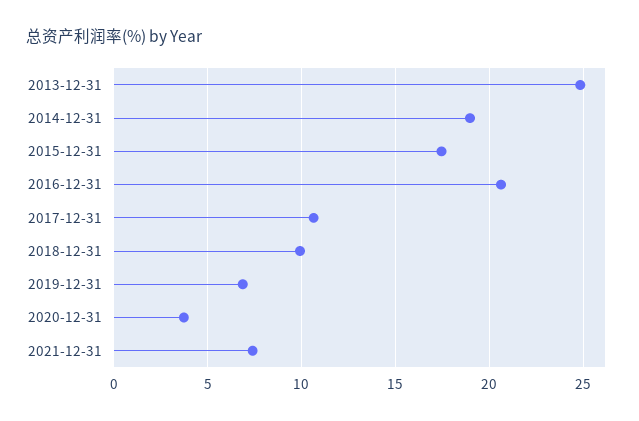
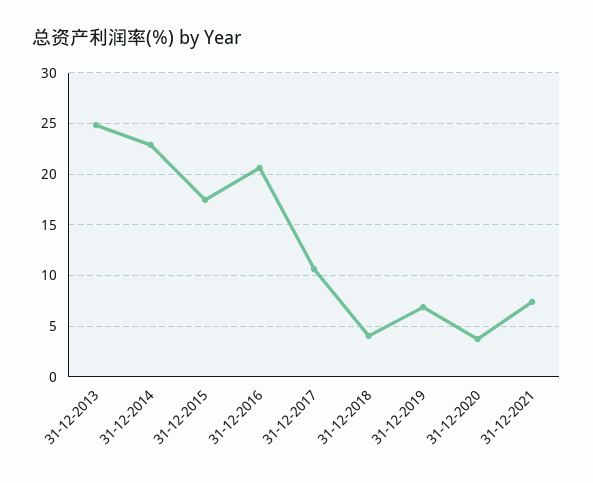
2014-12-31: 19 -> 23
2018-12-31: 10 -> 4

